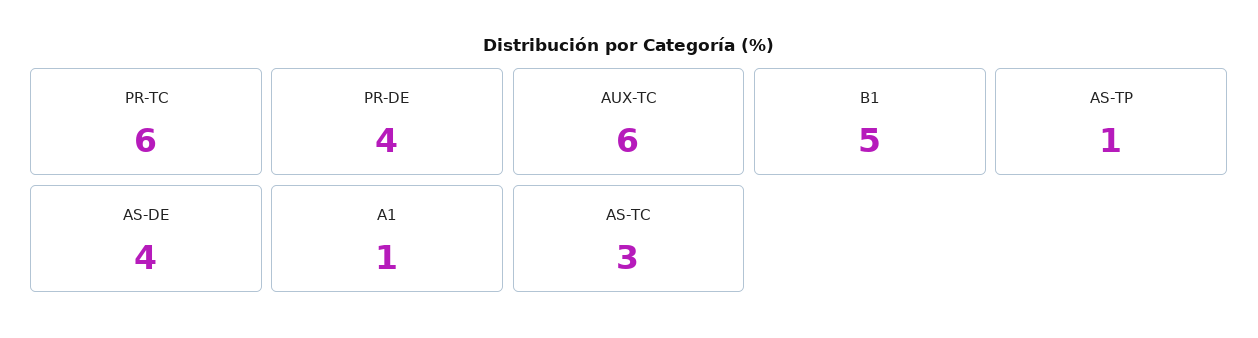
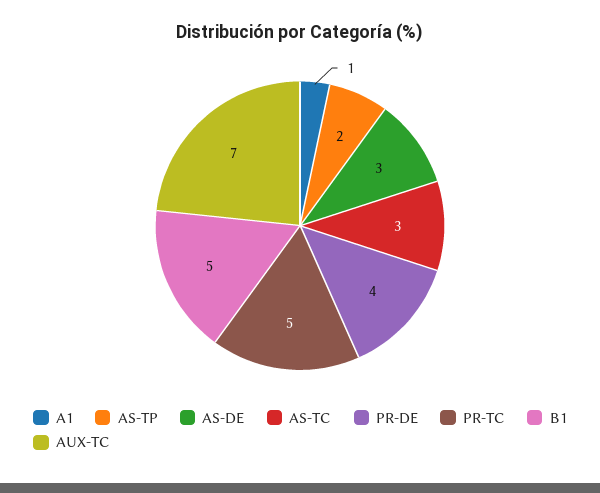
PR-TC: 6 -> 5
AUX-TC: 6 -> 7
AS-TP: 1 -> 2
AS-DE: 4 -> 3

